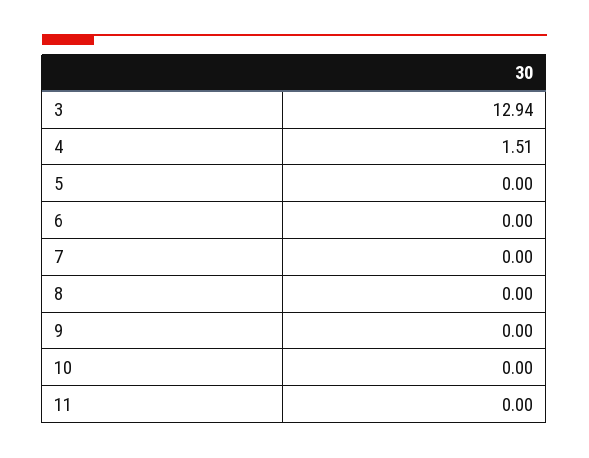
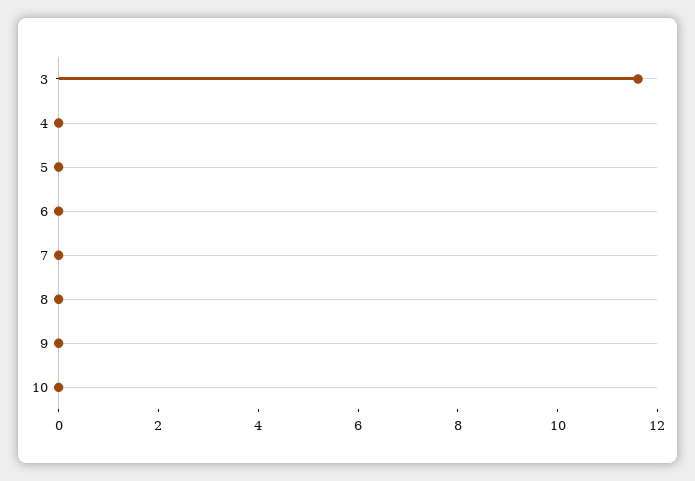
3: 12.94 -> 11.5
4: 1.51 -> 0
11: 0 -> none

